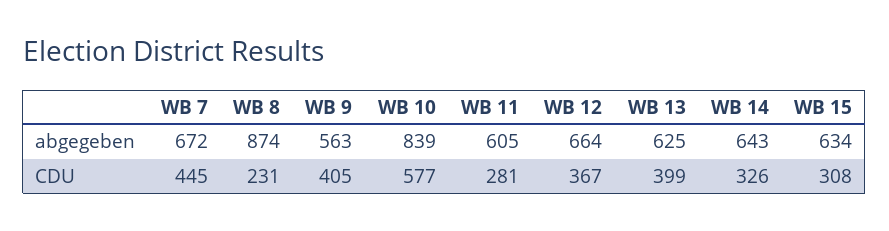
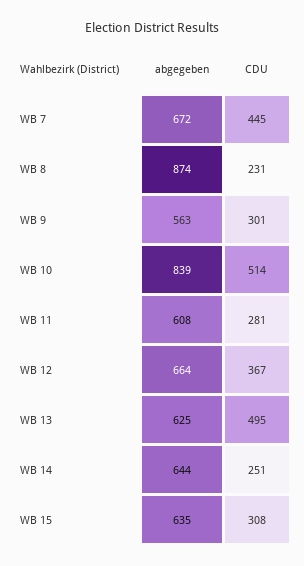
WB 11, abgegeben: 605 -> 608
WB 14, abgegeben: 643 -> 644
WB 15, abgegeben: 634 -> 635
WB 9, CDU: 405 -> 301
WB 10, CDU: 577 -> 514
WB 13, CDU: 399 -> 495
WB 14, CDU: 326 -> 251

